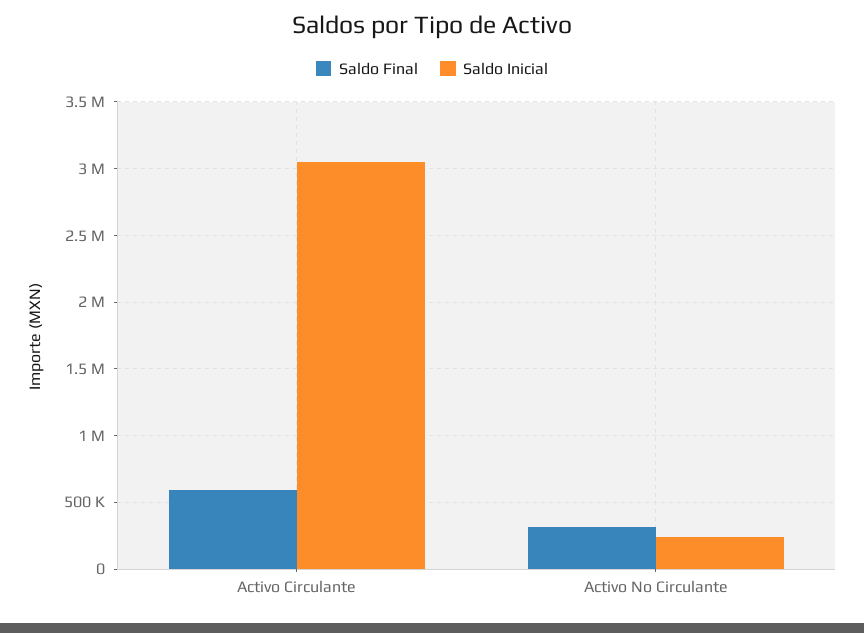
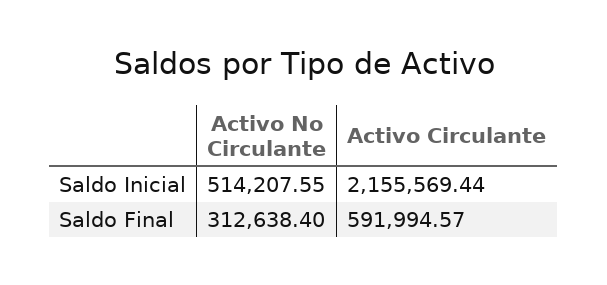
Saldo Inicial, Activo Circulante: 3050000 -> 2155569.44
Saldo Inicial, Activo No Circulante: 250000 -> 514207.55

